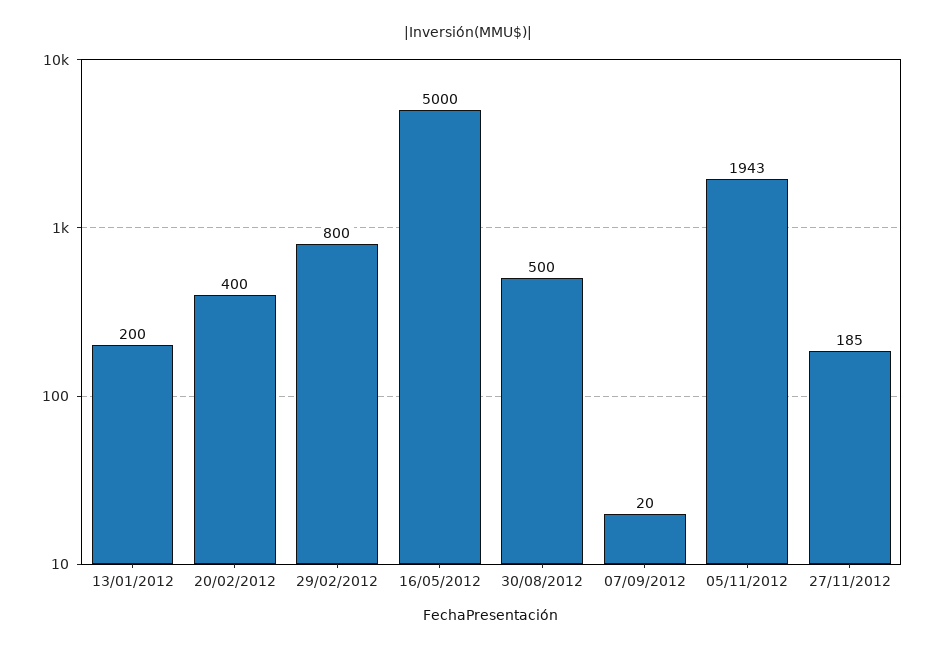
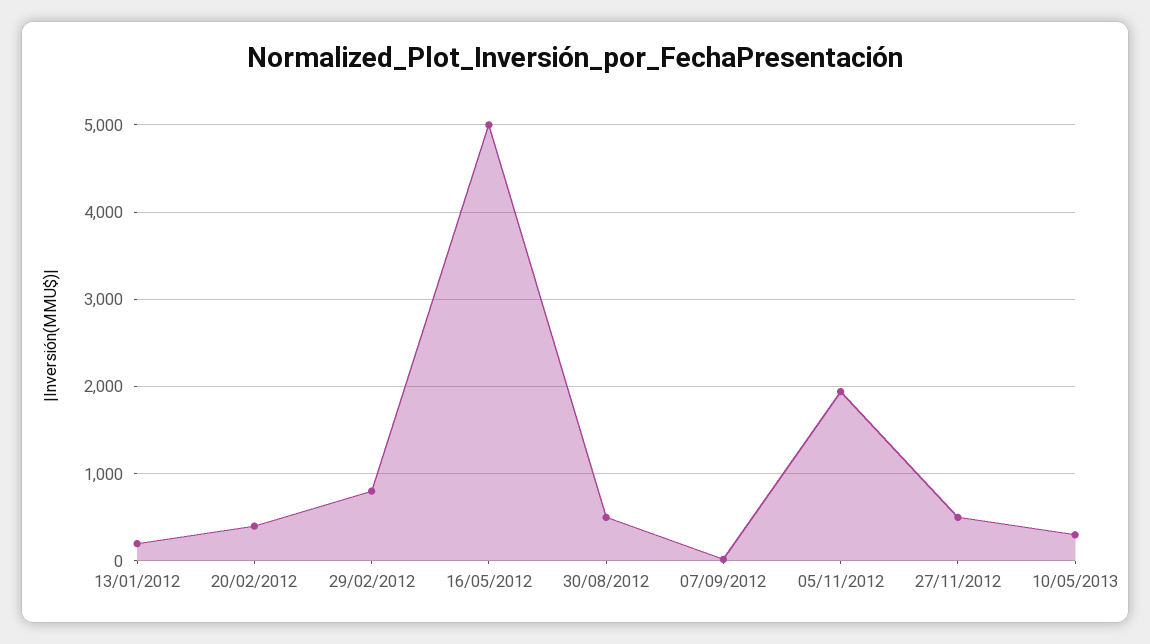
27/11/2012: 185 -> 500
10/05/2013: none -> 300

